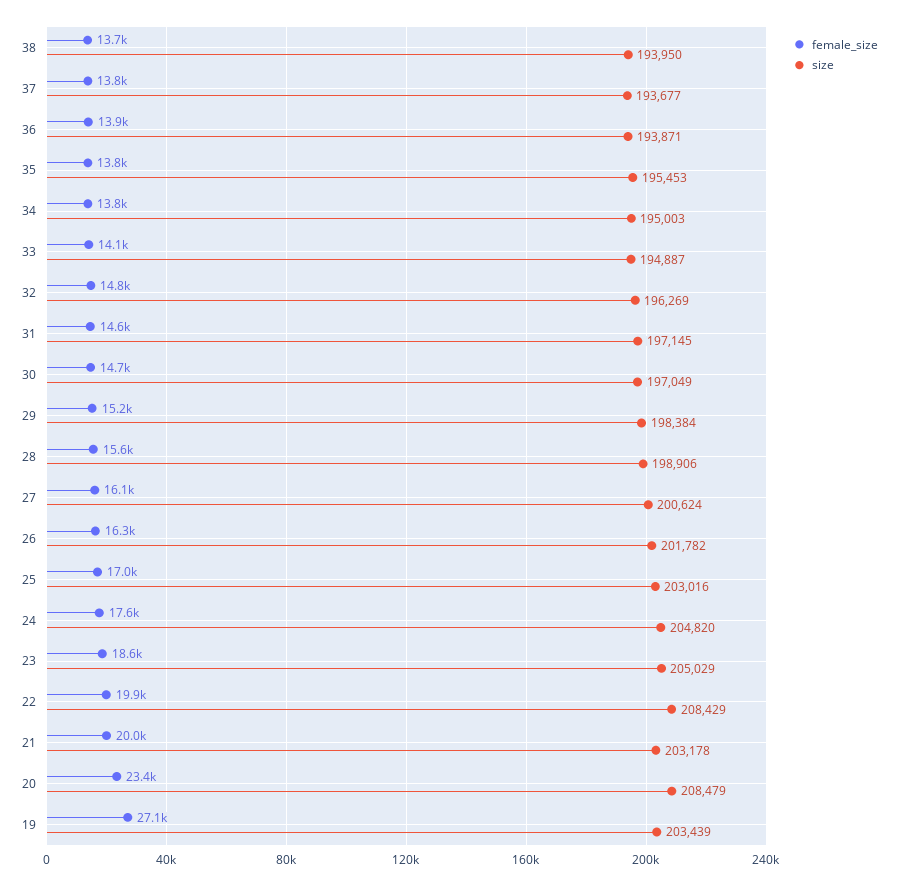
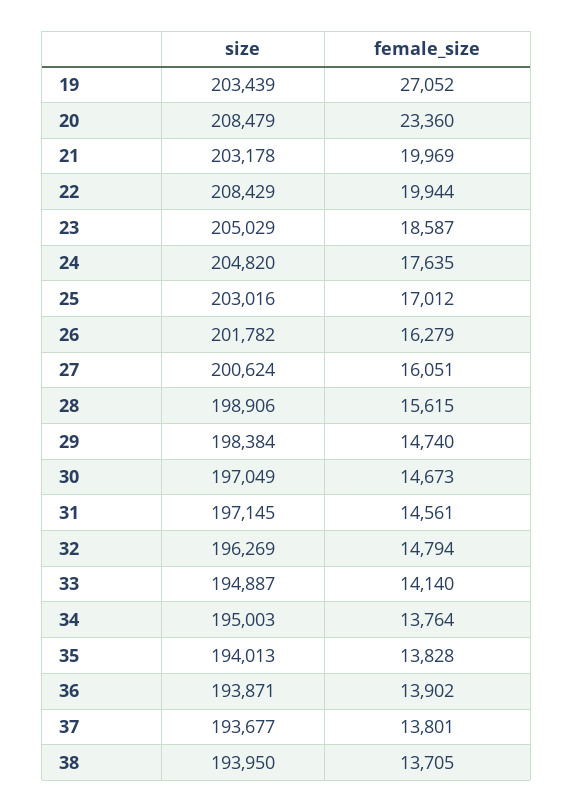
size, 35: 195453 -> 194013
female_size, 29: 15200 -> 14740

